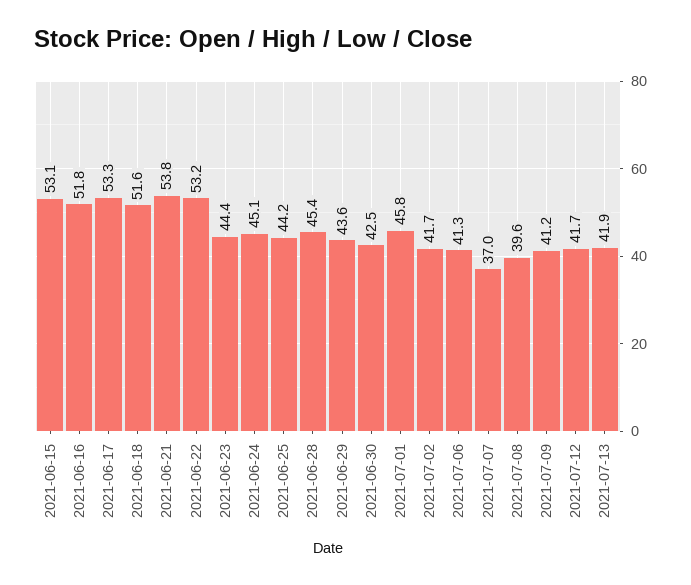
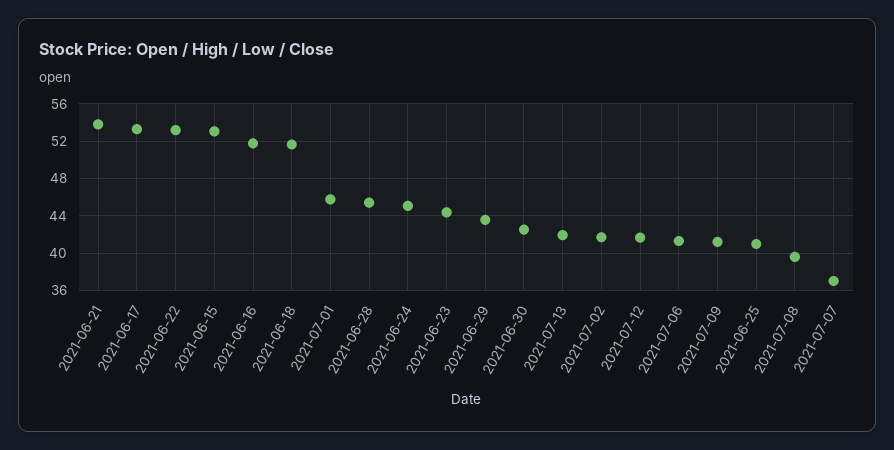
2021-06-25: 44.2 -> 41

